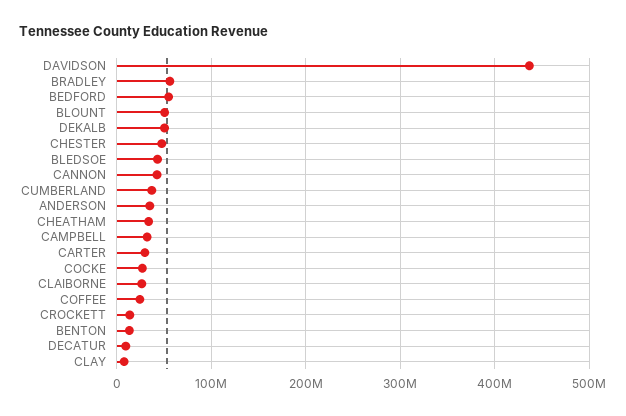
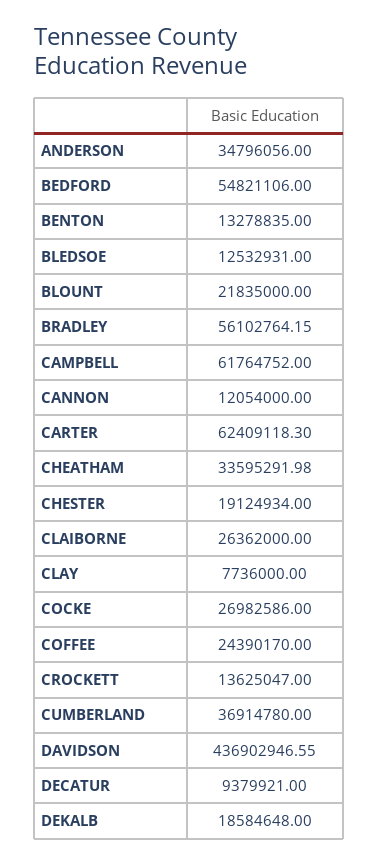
BLOUNT: 50000000 -> 21835000
DEKALB: 50000000 -> 18584648
CHESTER: 50000000 -> 19124934
BLEDSOE: 40000000 -> 12532931
CANNON: 40000000 -> 12054000
CAMPBELL: 30000000 -> 61764752
CARTER: 30000000 -> 62409118.3

